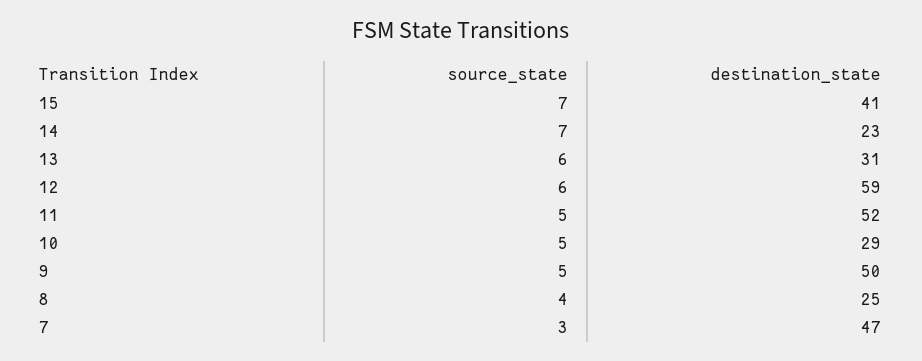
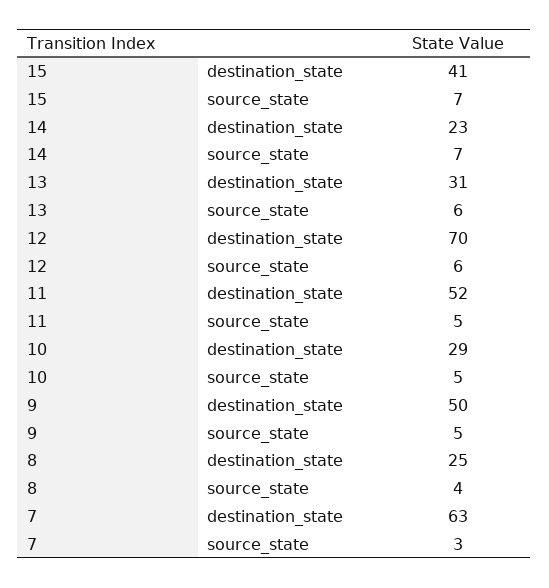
destination_state, 12: 59 -> 70
destination_state, 7: 47 -> 63

